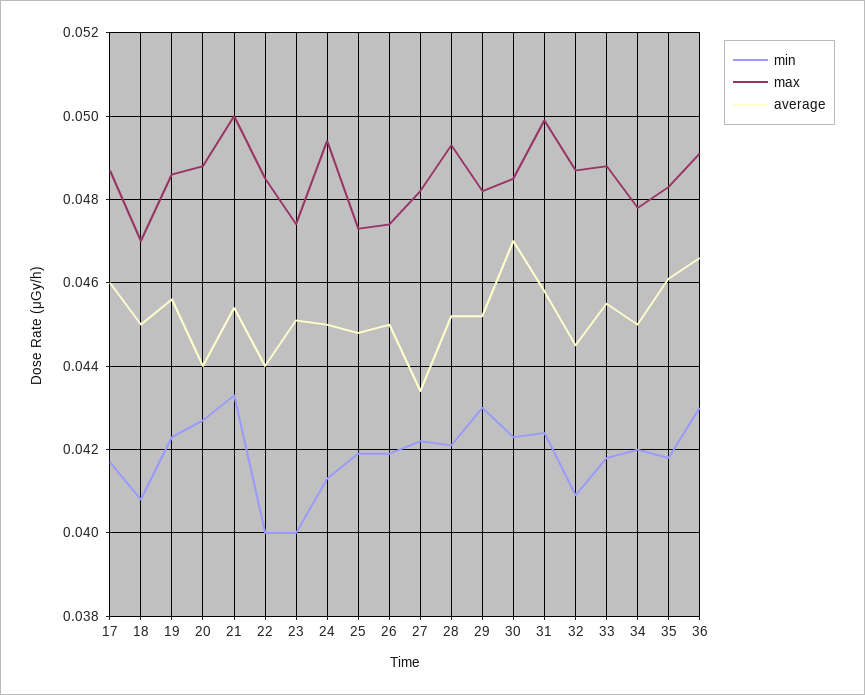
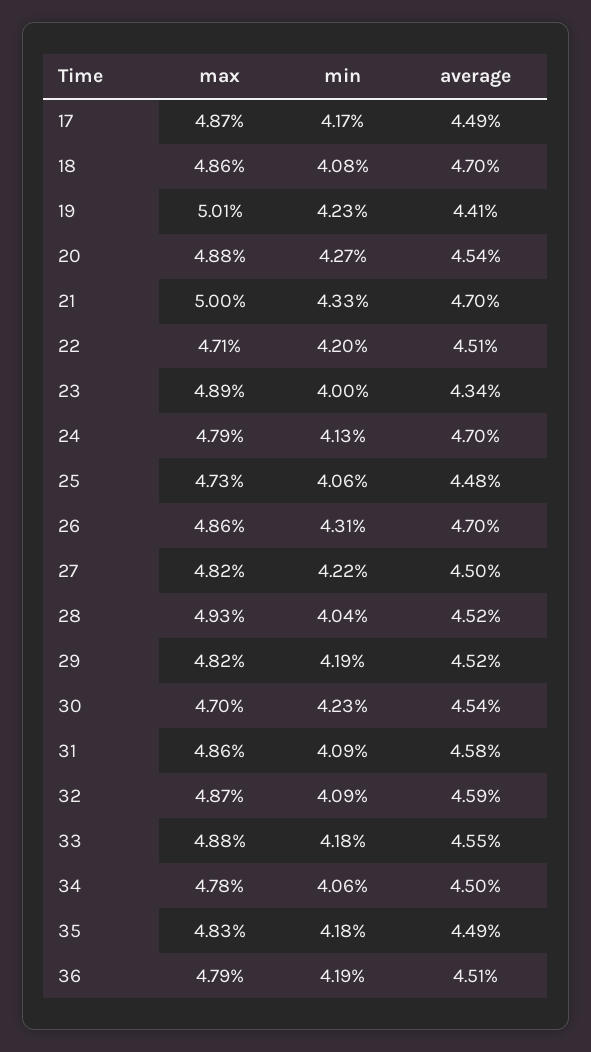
average, 17: 0.046 -> 0.0449
max, 18: 0.047 -> 0.0486
average, 18: 0.045 -> 0.047
max, 19: 0.0485 -> 0.0501
average, 19: 0.0455 -> 0.0441
average, 20: 0.044 -> 0.0454
average, 21: 0.0455 -> 0.047
min, 22: 0.04 -> 0.042
max, 22: 0.0485 -> 0.0471
average, 22: 0.044 -> 0.0451
max, 23: 0.0475 -> 0.0489
average, 23: 0.045 -> 0.0434
max, 24: 0.0495 -> 0.0479
average, 24: 0.045 -> 0.047
min, 25: 0.042 -> 0.0406
min, 26: 0.042 -> 0.0431
max, 26: 0.0475 -> 0.0486
average, 26: 0.045 -> 0.047
average, 27: 0.0435 -> 0.045
min, 28: 0.042 -> 0.0404
min, 29: 0.043 -> 0.0419
max, 30: 0.0485 -> 0.047
average, 30: 0.047 -> 0.0454
min, 31: 0.0425 -> 0.0409
max, 31: 0.05 -> 0.0486
average, 32: 0.0445 -> 0.0459
min, 34: 0.042 -> 0.0406
average, 35: 0.046 -> 0.0449
min, 36: 0.043 -> 0.0419
max, 36: 0.049 -> 0.0479
average, 36: 0.0465 -> 0.0451

